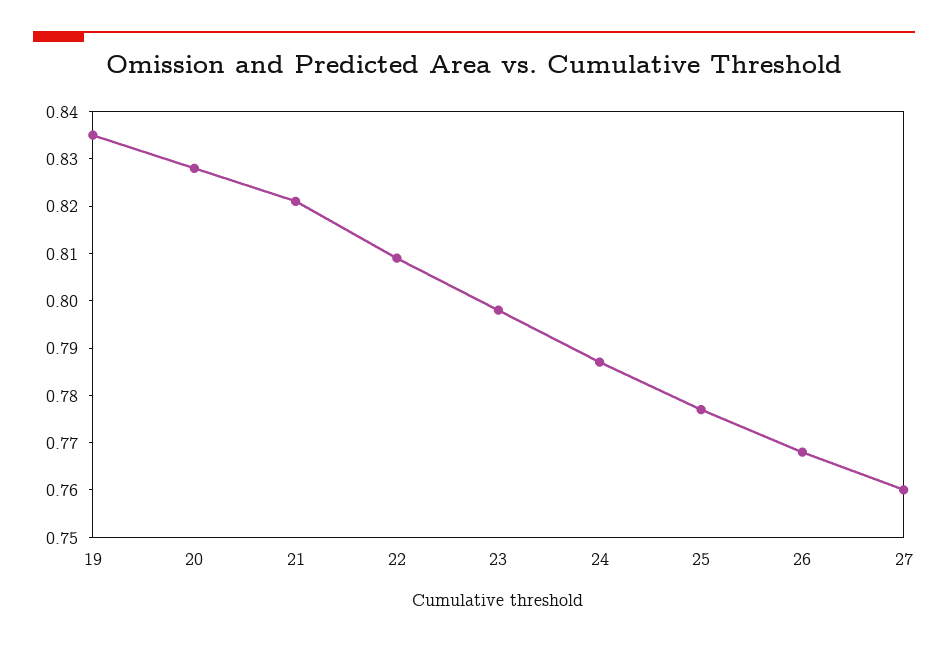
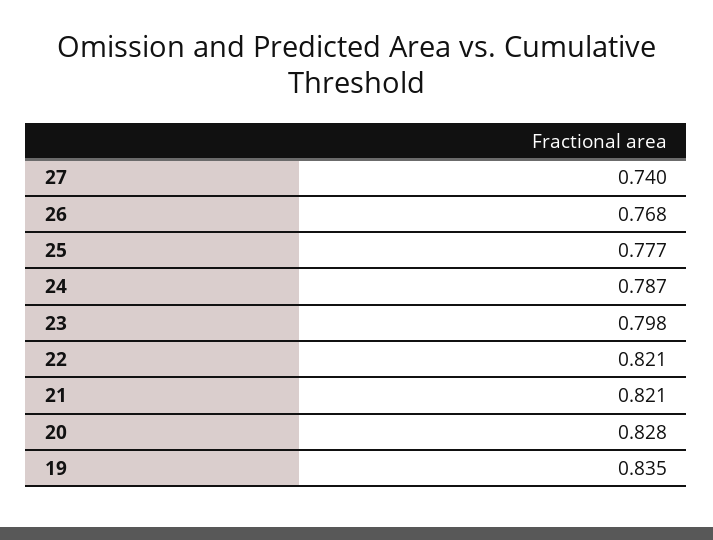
22: 0.81 -> 0.821
27: 0.76 -> 0.74

